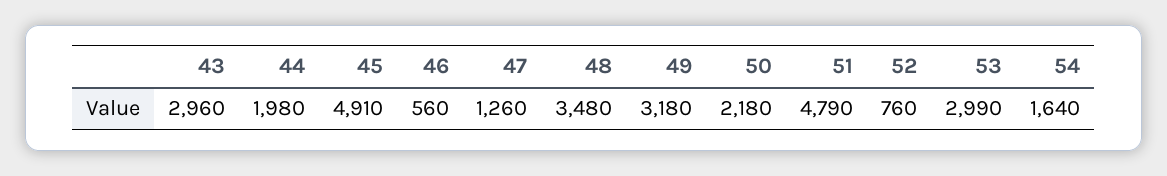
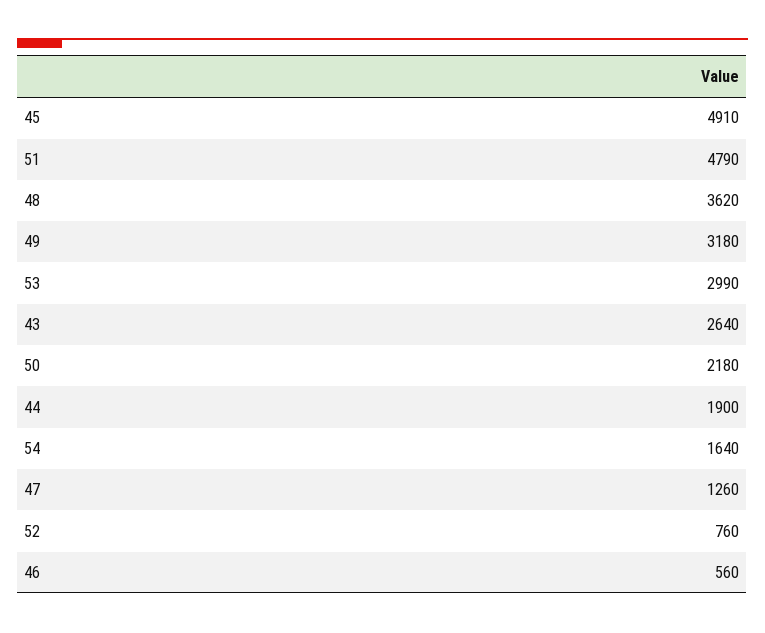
43: 2960 -> 2640
44: 1980 -> 1900
48: 3480 -> 3620

